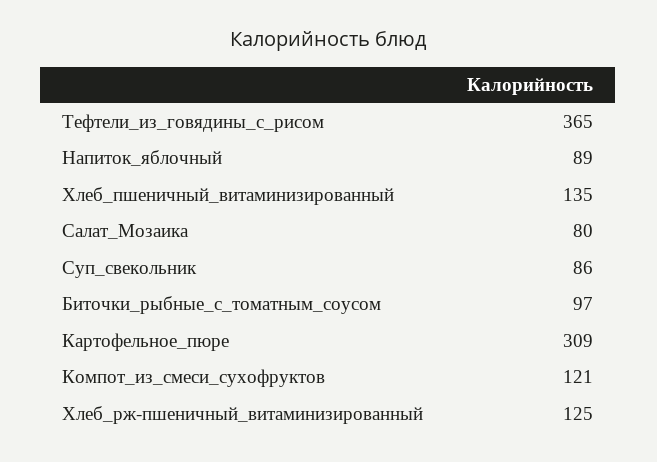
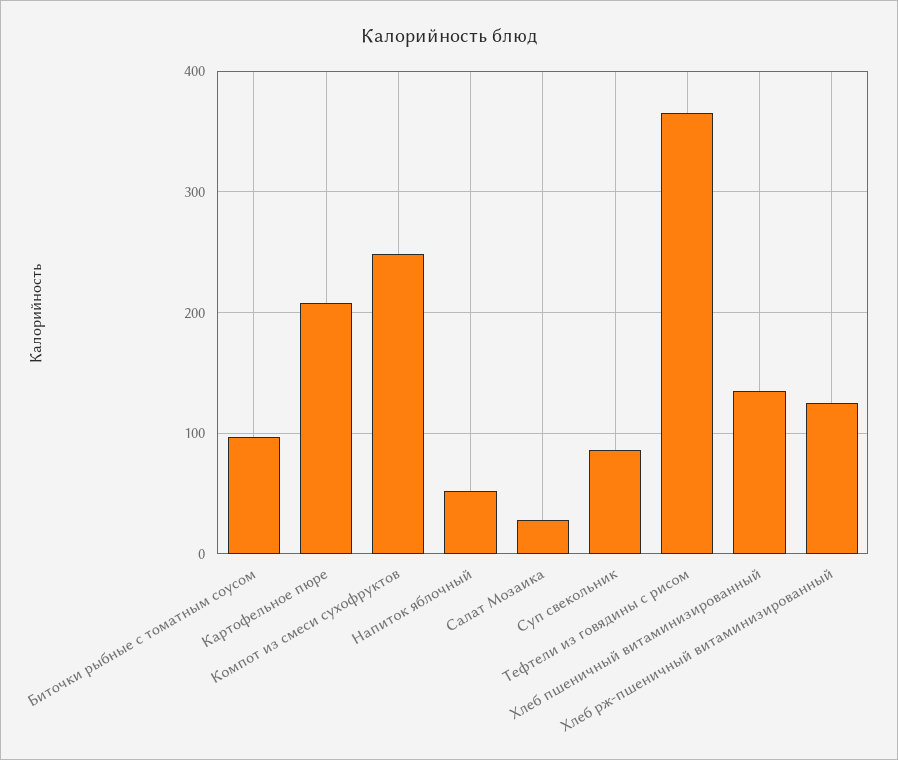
Напиток_яблочный: 89 -> 50
Салат_Мозаика: 80 -> 30
Картофельное_пюре: 309 -> 210
Компот_из_смеси_сухофруктов: 121 -> 250

